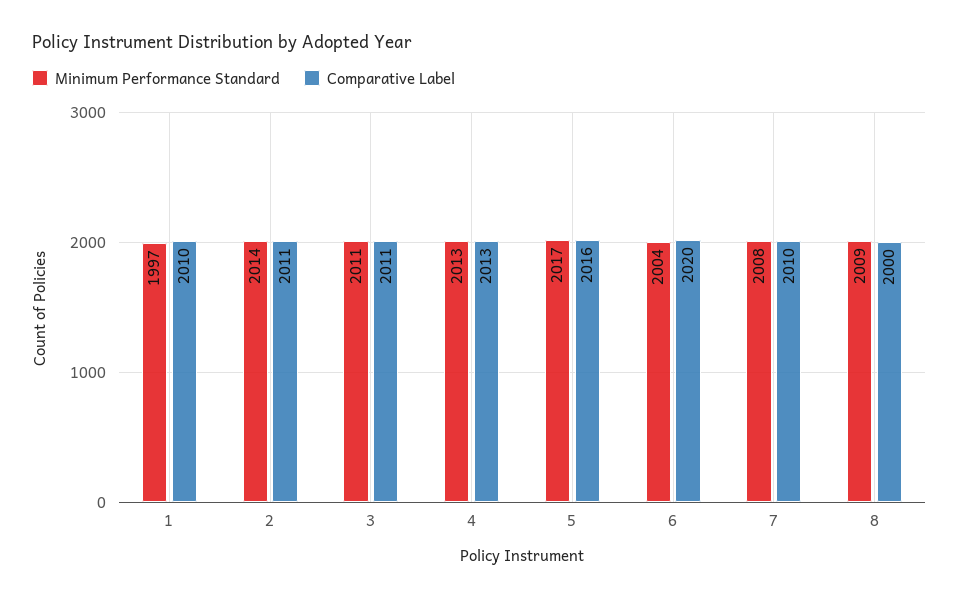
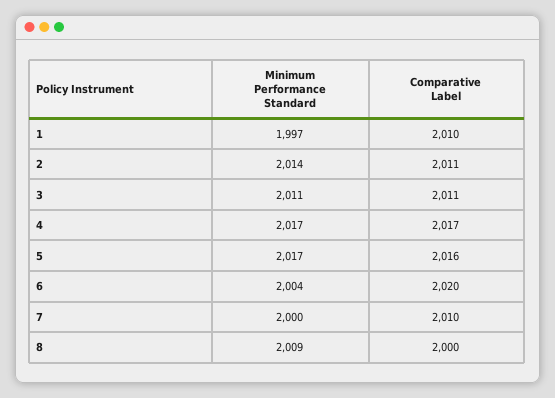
Minimum Performance Standard, 4: 2013 -> 2017
Comparative Label, 4: 2013 -> 2017
Minimum Performance Standard, 7: 2008 -> 2000

